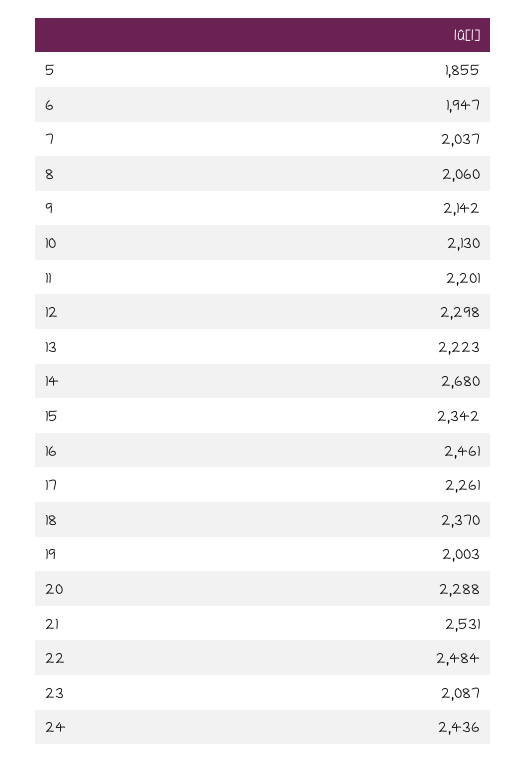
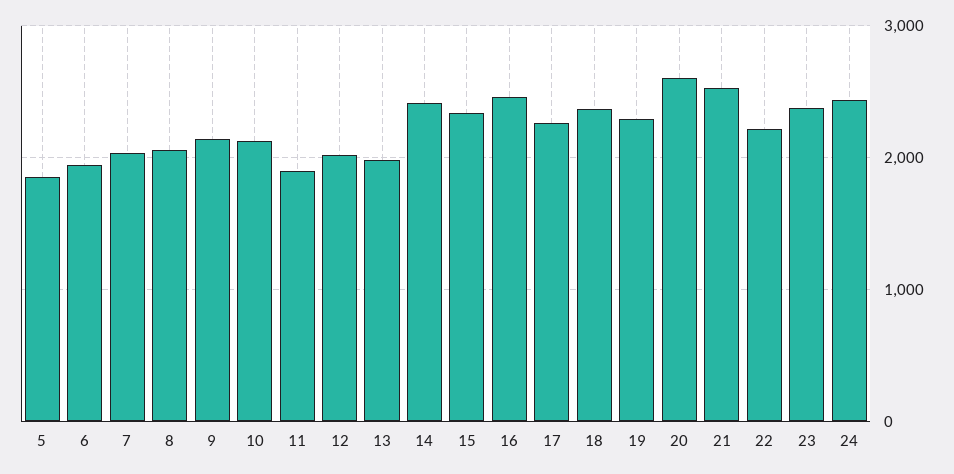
11: 2201 -> 1900
12: 2298 -> 2000
13: 2223 -> 2000
14: 2680 -> 2400
19: 2003 -> 2300
20: 2288 -> 2600
22: 2484 -> 2200
23: 2087 -> 2400

